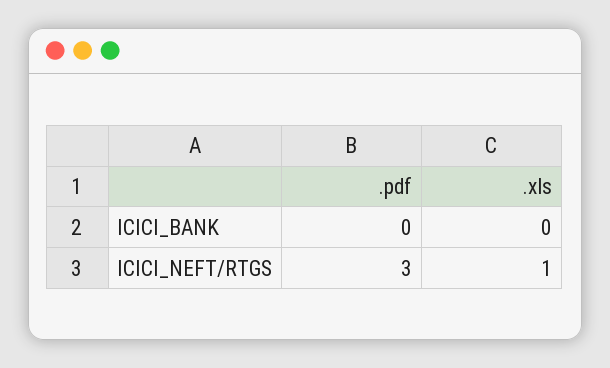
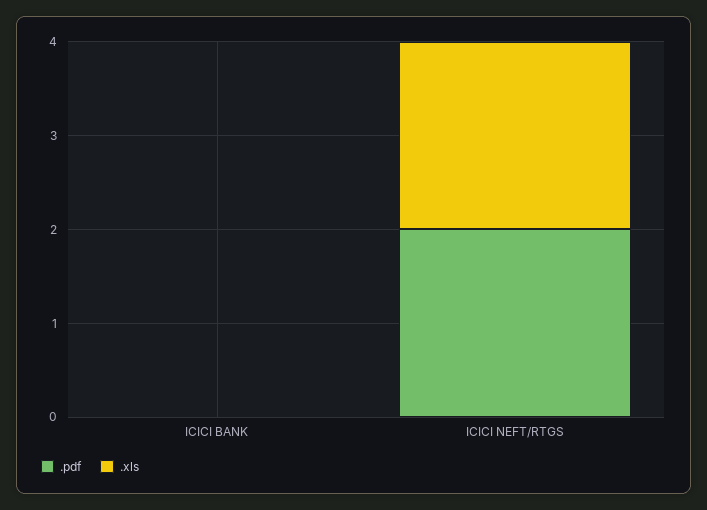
.pdf, ICICI_NEFT/RTGS: 3 -> 2
.xls, ICICI_NEFT/RTGS: 1 -> 2

